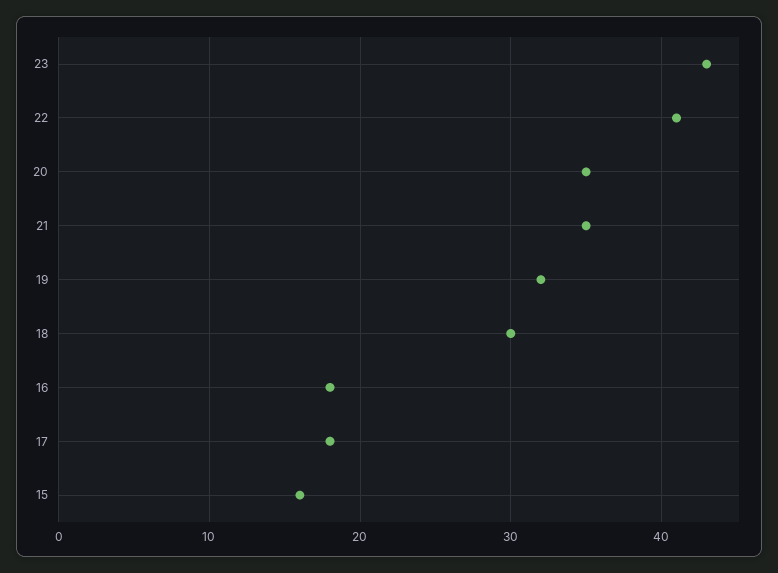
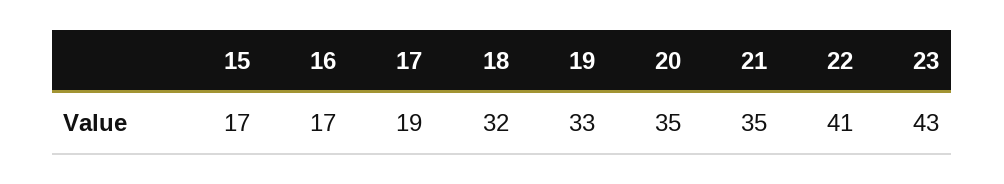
19: 32 -> 33
18: 30 -> 32
16: 18 -> 17
17: 18 -> 19
15: 16 -> 17

